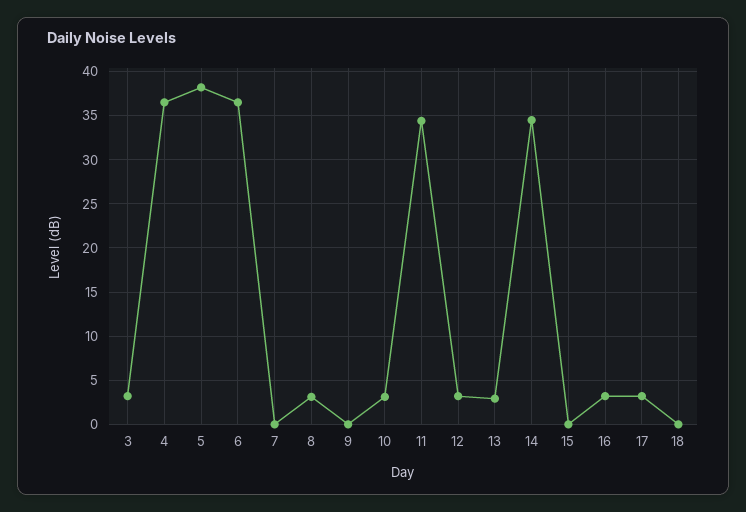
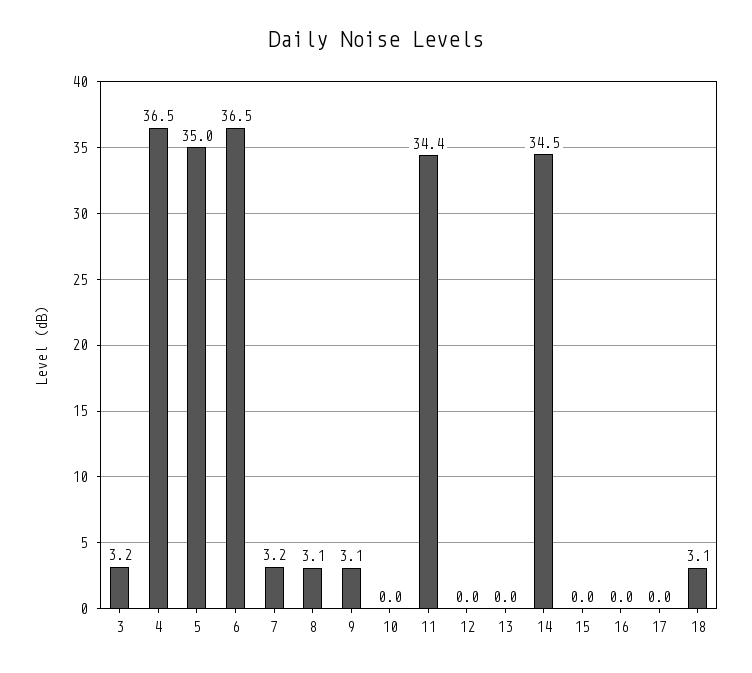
5: 38 -> 35
7: 0 -> 3.2
9: 0 -> 3.1
10: 3 -> 0
12: 3 -> 0
13: 3 -> 0
16: 3 -> 0
17: 3 -> 0
18: 0 -> 3.1

